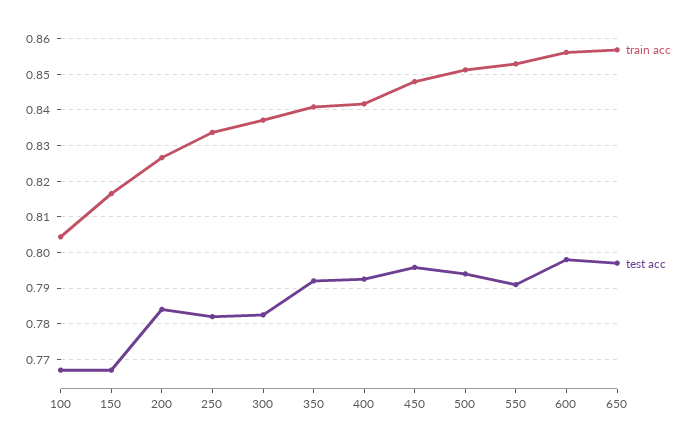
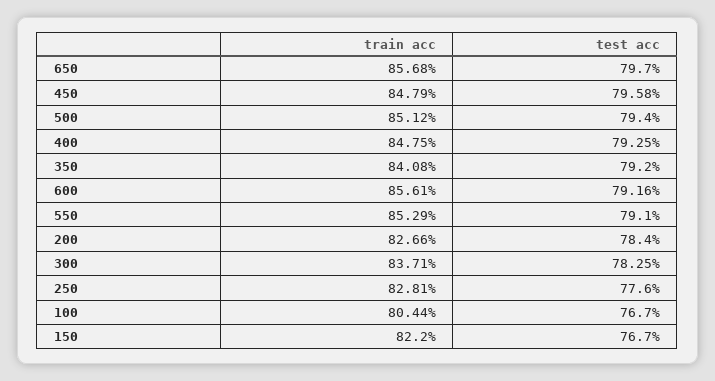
train acc, 150: 0.816 -> 0.822
train acc, 250: 0.834 -> 0.8281
test acc, 250: 0.782 -> 0.776
train acc, 400: 0.842 -> 0.8475
test acc, 600: 0.798 -> 0.7916

